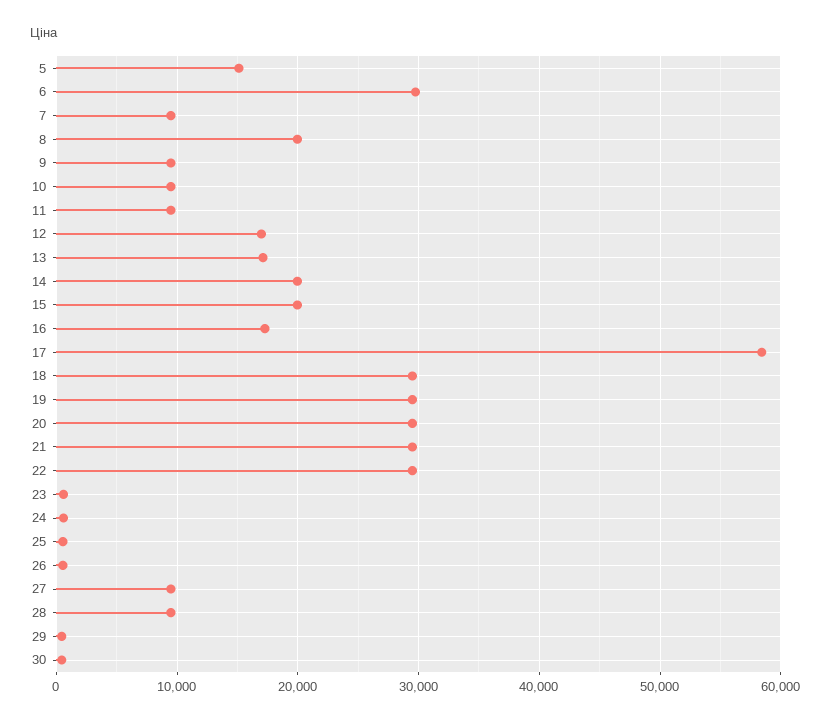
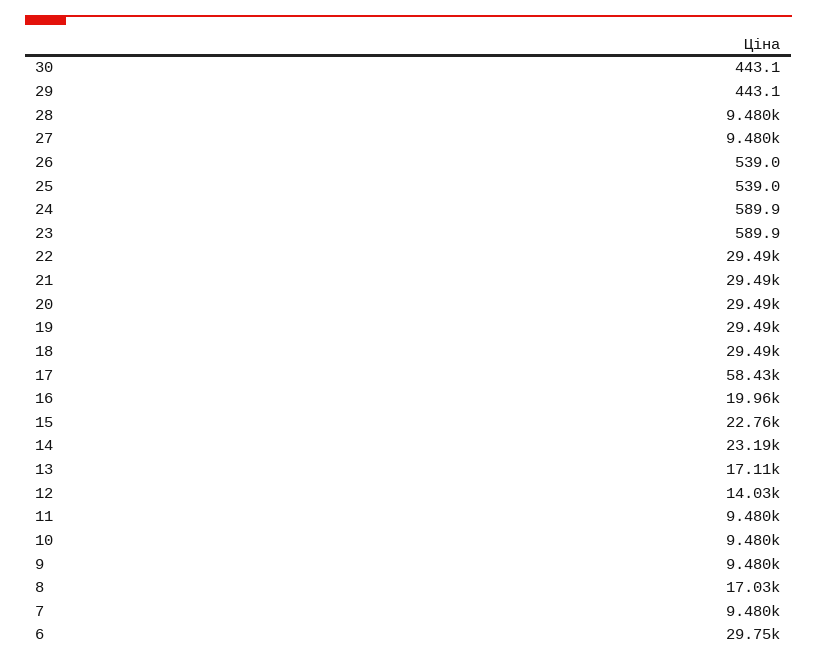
5: 15000 -> none
8: 20000 -> 17030
12: 17000 -> 14030
14: 20000 -> 23190
15: 20000 -> 22760
16: 17000 -> 19960

